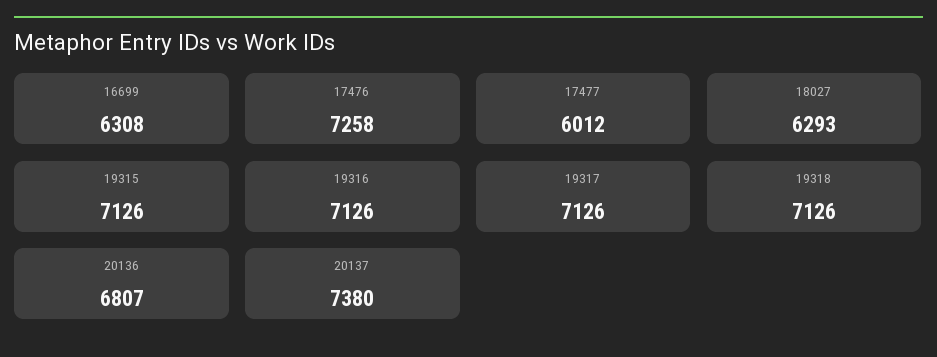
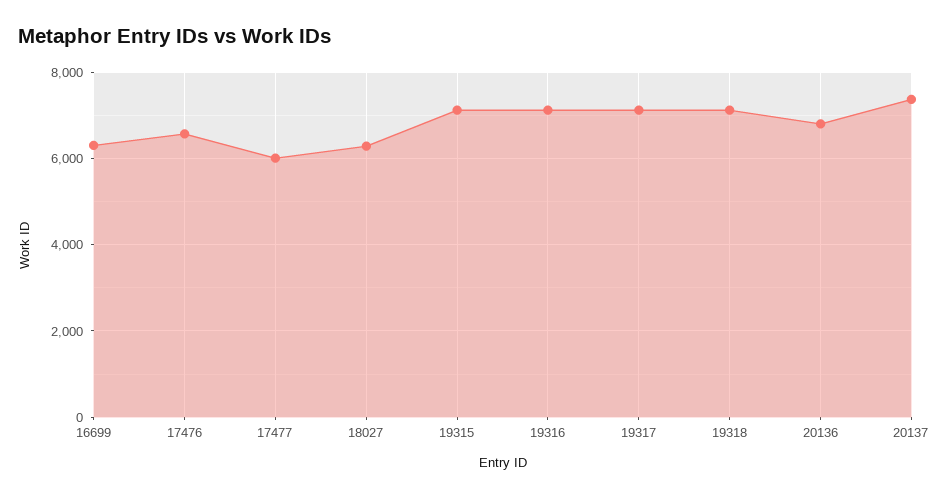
17476: 7258 -> 6600

